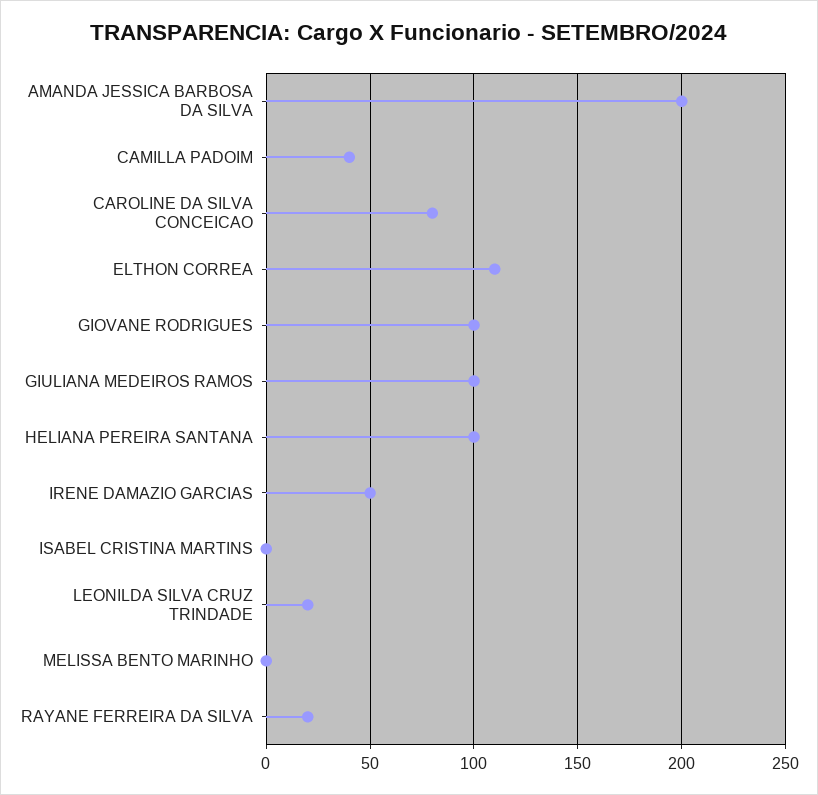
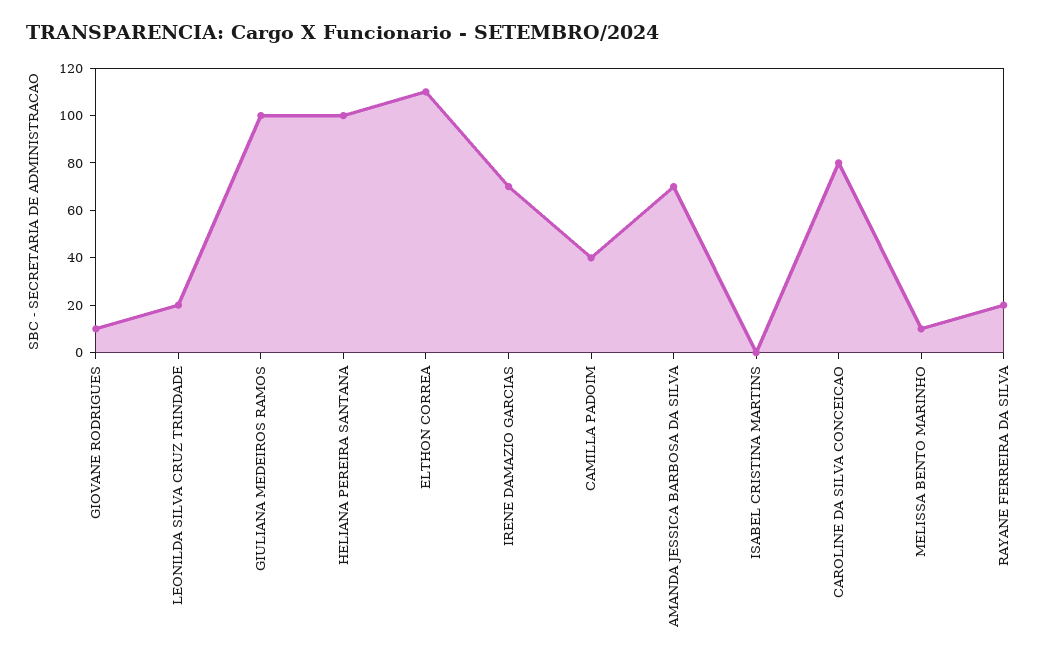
AMANDA JESSICA BARBOSA DA SILVA: 200 -> 70
GIOVANE RODRIGUES: 100 -> 10
IRENE DAMAZIO GARCIAS: 50 -> 70
MELISSA BENTO MARINHO: 0 -> 10

